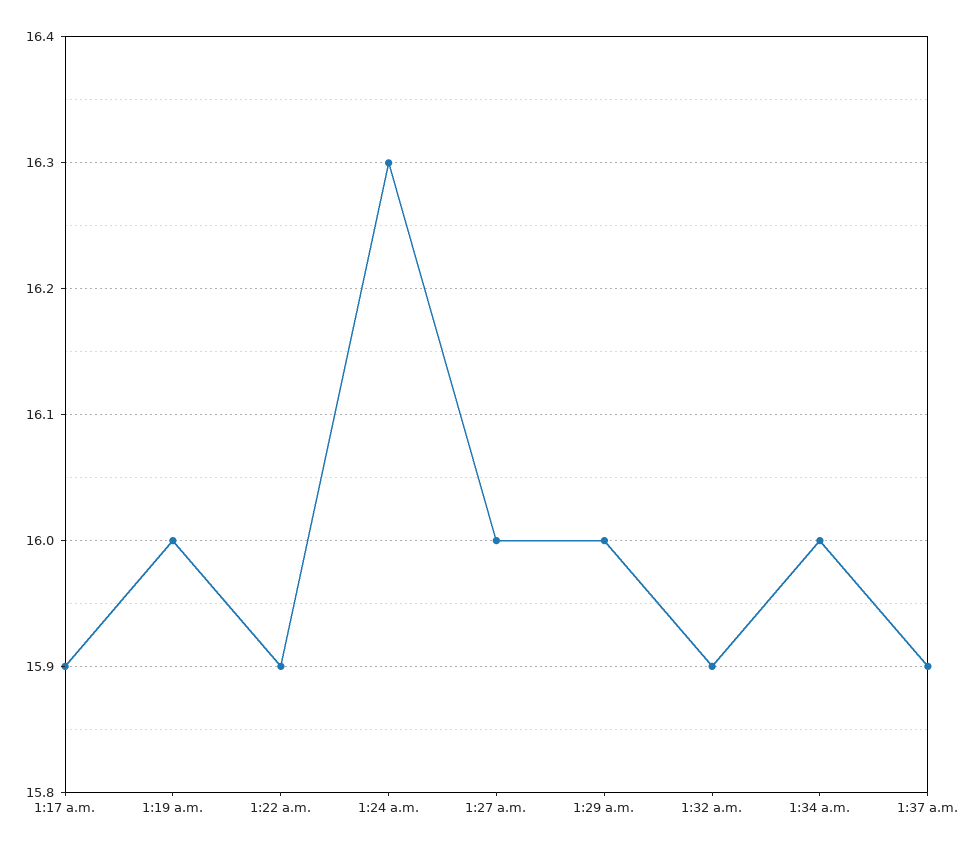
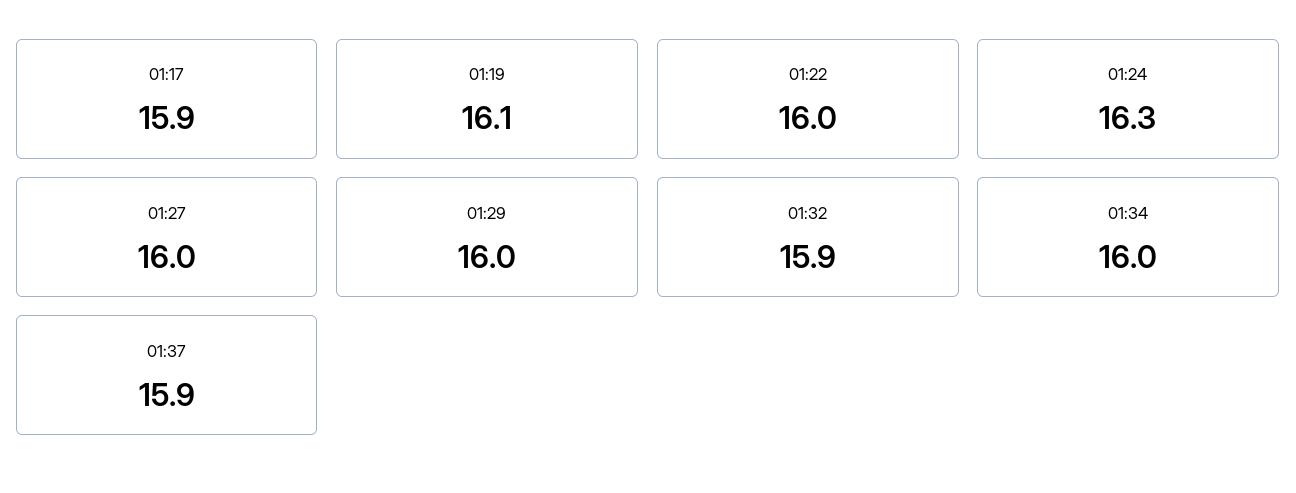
1:19 a.m.: 16 -> 16.1
1:22 a.m.: 15.9 -> 16

